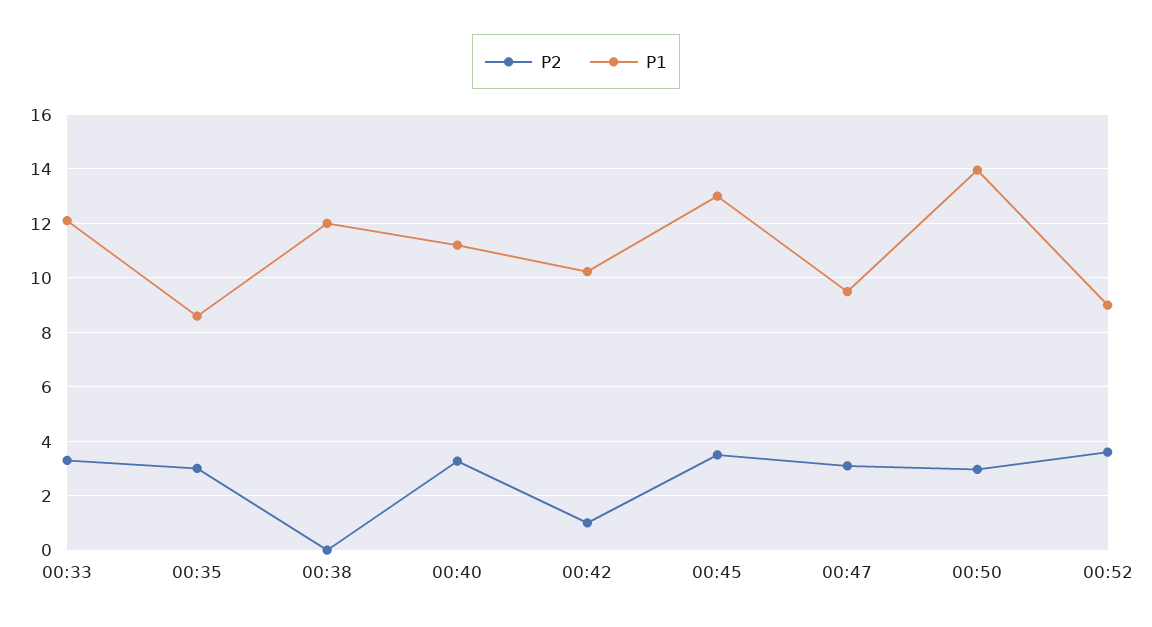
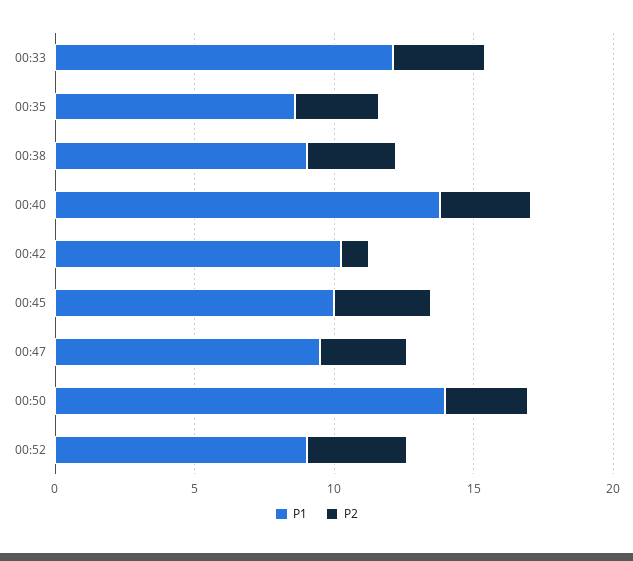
P2, 00:38: 0 -> 3
P1, 00:38: 12 -> 9
P1, 00:40: 11.25 -> 14
P1, 00:45: 13 -> 10

